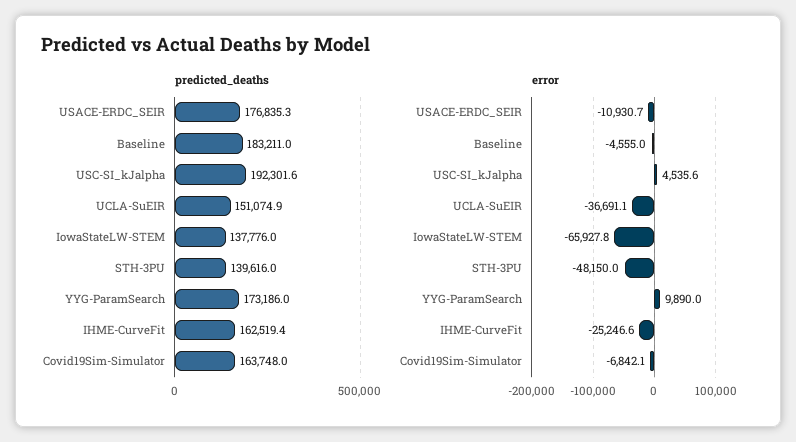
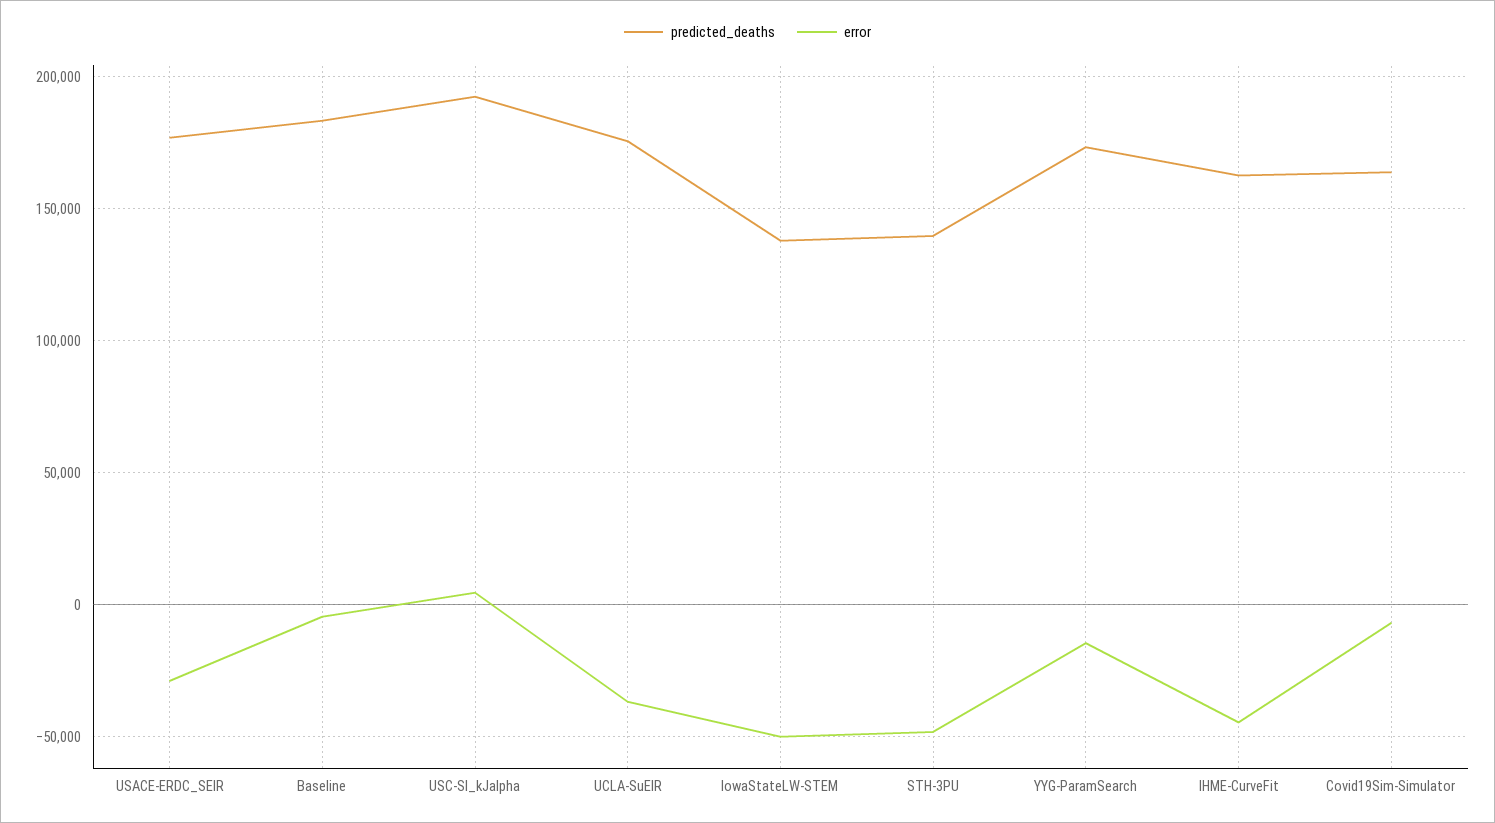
predicted_deaths, UCLA-SuEIR: 151074.9 -> 175000
error, USACE-ERDC_SEIR: -10930.7 -> -30000
error, IowaStateLW-STEM: -65927.8 -> -50000
error, YYG-ParamSearch: 9890 -> -15000
error, IHME-CurveFit: -25246.6 -> -45000

